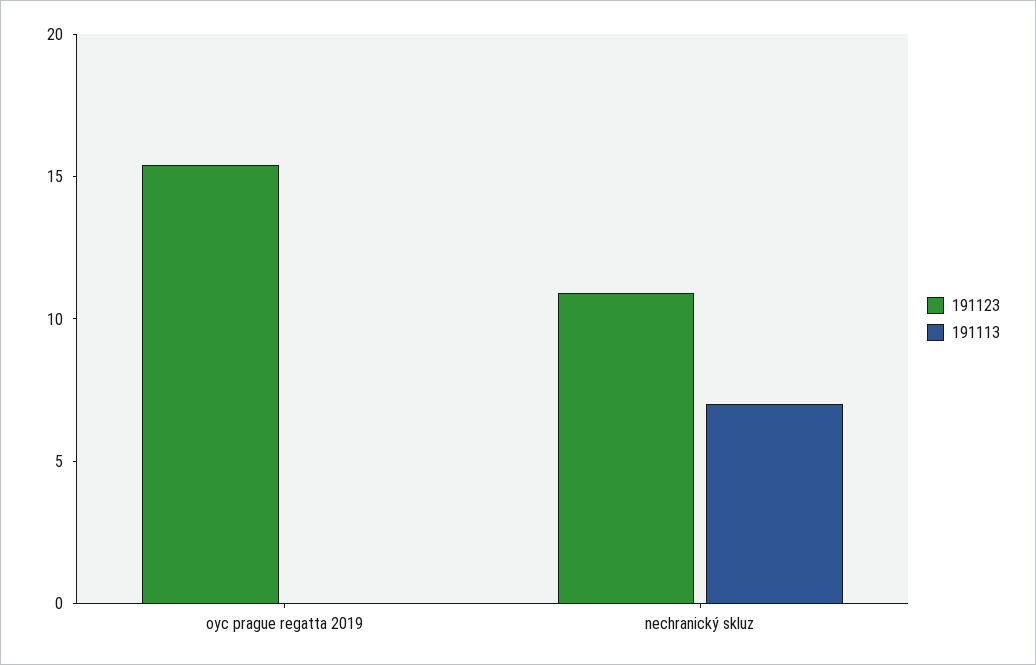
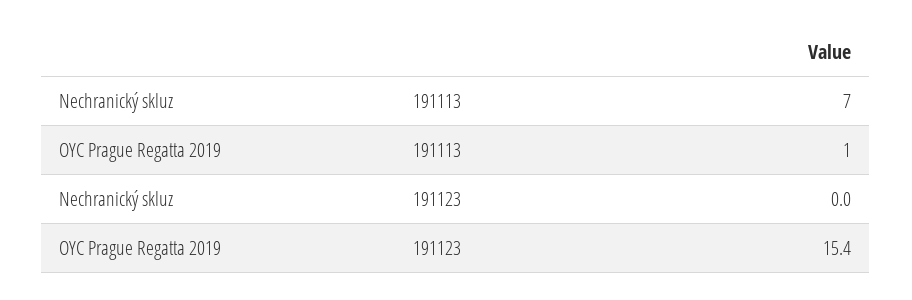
191113, oyc prague regatta 2019: 0 -> 1
191123, nechranický skluz: 11 -> 0

